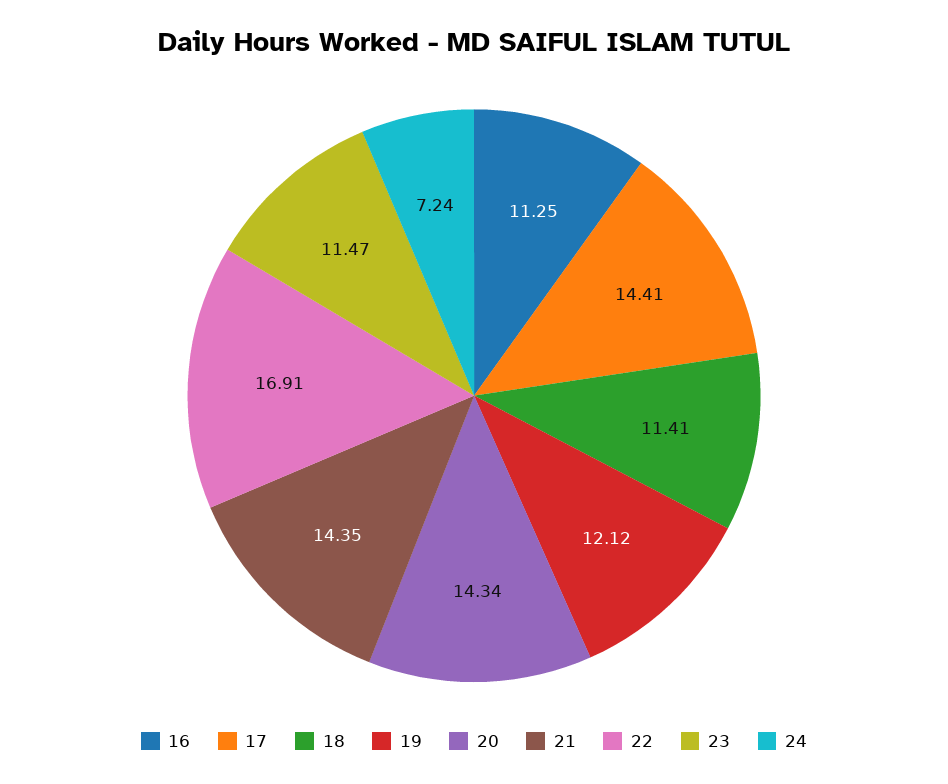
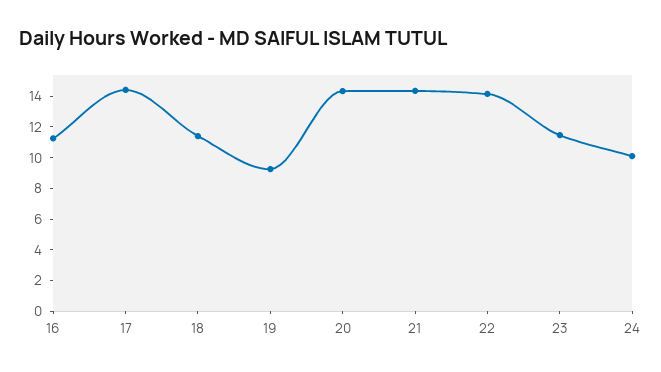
19: 12.12 -> 9
22: 16.91 -> 14
24: 7.24 -> 10

